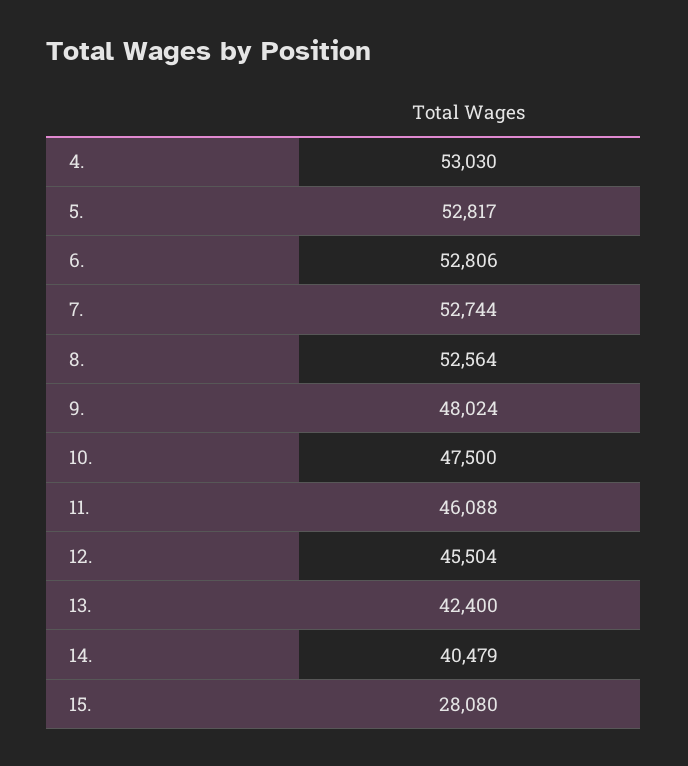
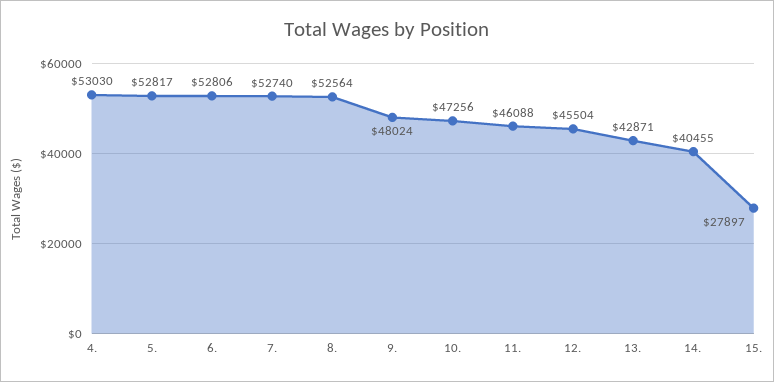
7.: 52744 -> 52740
10.: 47500 -> 47256
13.: 42400 -> 42871
14.: 40479 -> 40455
15.: 28080 -> 27897

